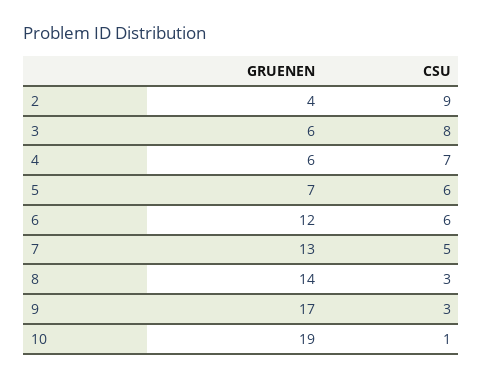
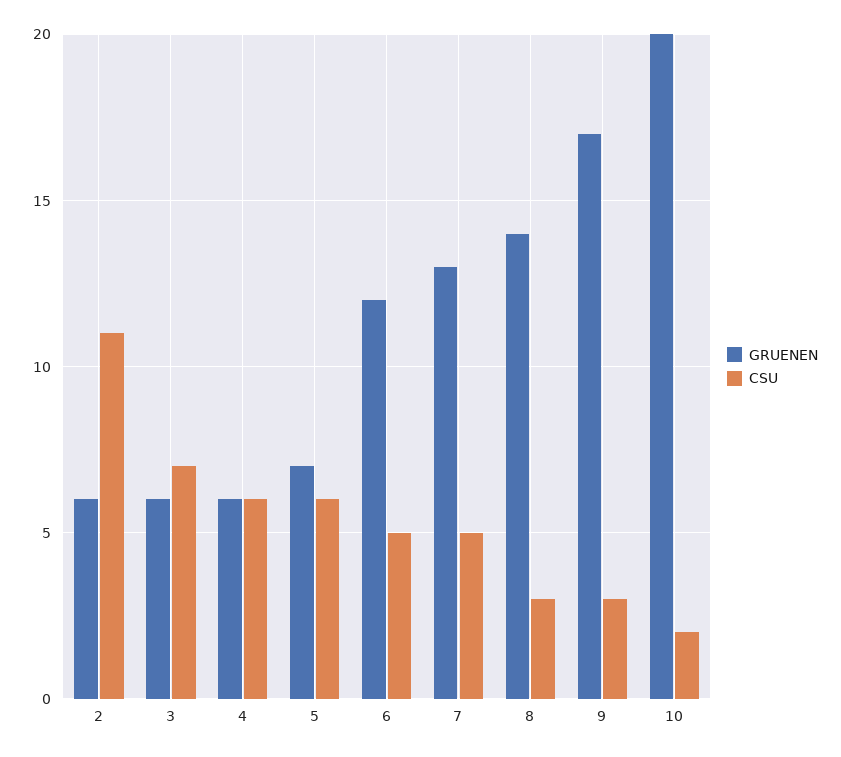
GRUENEN, 2: 4 -> 6
CSU, 2: 9 -> 11
CSU, 3: 8 -> 7
CSU, 4: 7 -> 6
CSU, 6: 6 -> 5
GRUENEN, 10: 19 -> 20
CSU, 10: 1 -> 2

